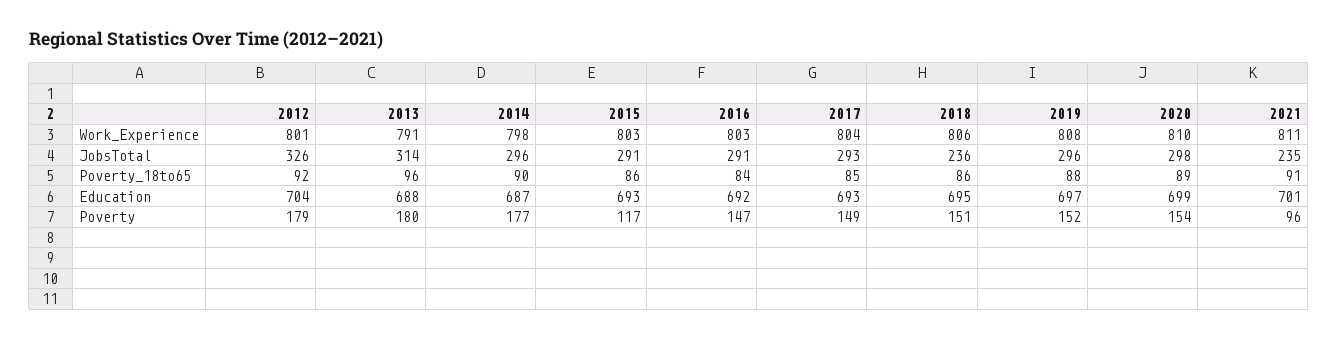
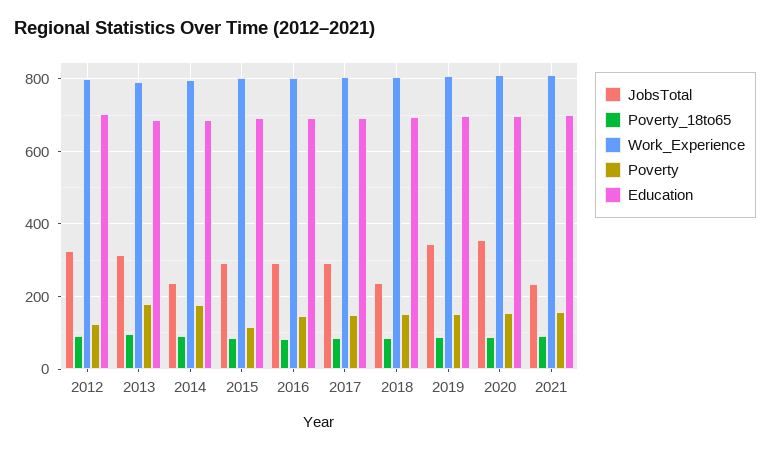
JobsTotal, 2014: 296 -> 240
JobsTotal, 2019: 296 -> 340
JobsTotal, 2020: 298 -> 360
Poverty, 2012: 179 -> 120
Poverty, 2021: 96 -> 160

